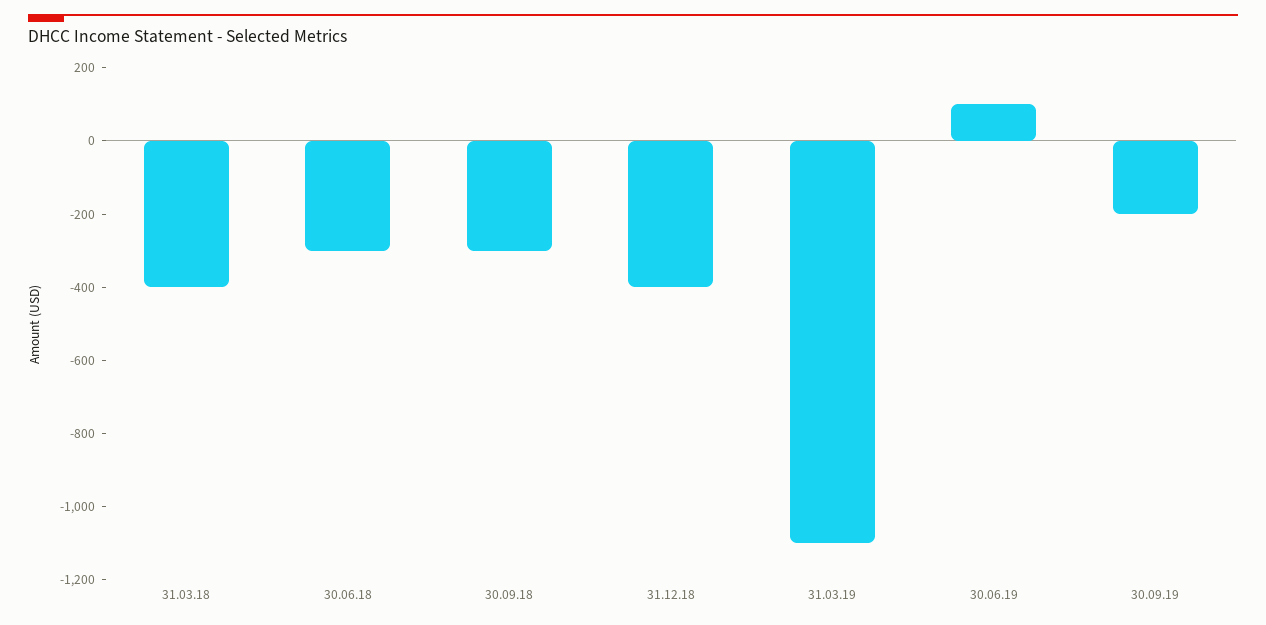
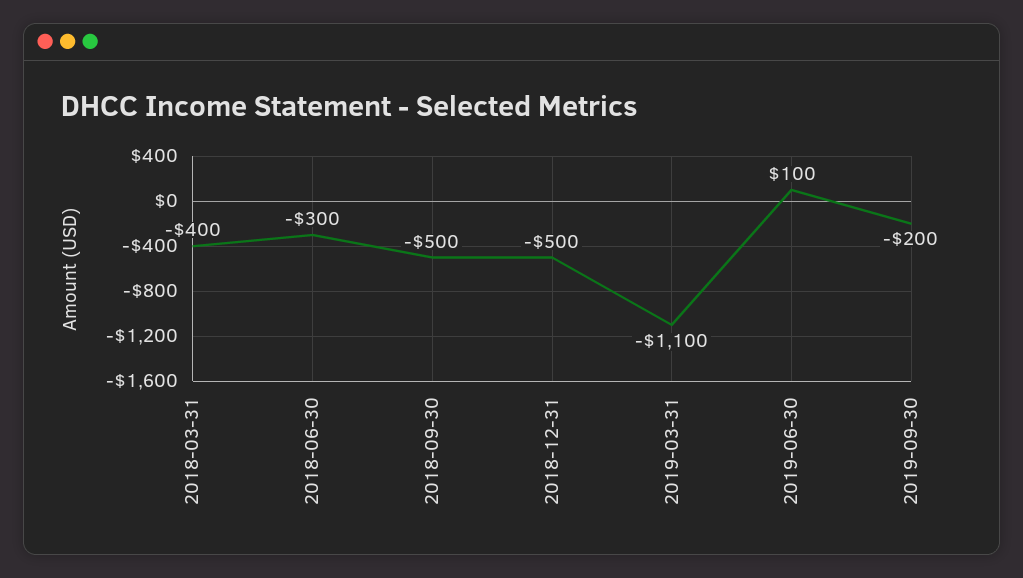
30.09.18: -300 -> -500
31.12.18: -400 -> -500

